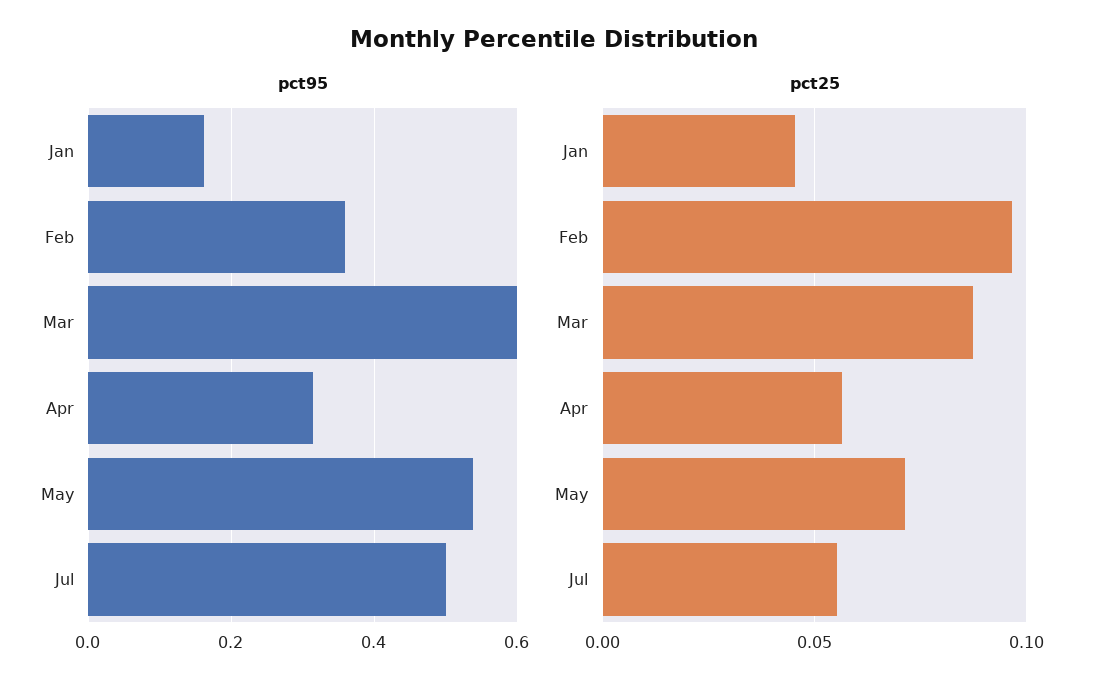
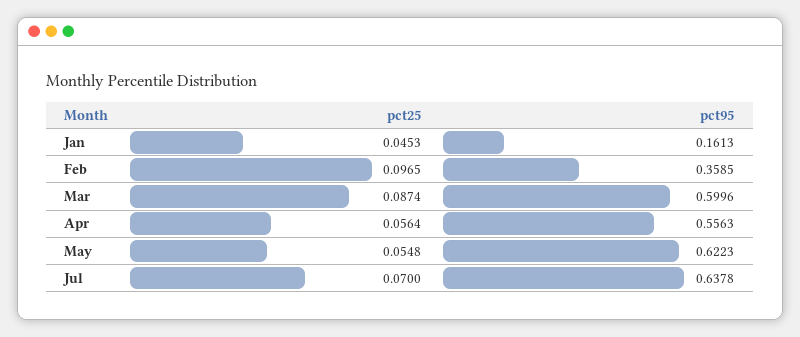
pct95, Apr: 0.32 -> 0.5563
pct95, May: 0.54 -> 0.6223
pct95, Jul: 0.5 -> 0.6378
pct25, May: 0.07 -> 0.0548
pct25, Jul: 0.055 -> 0.07

